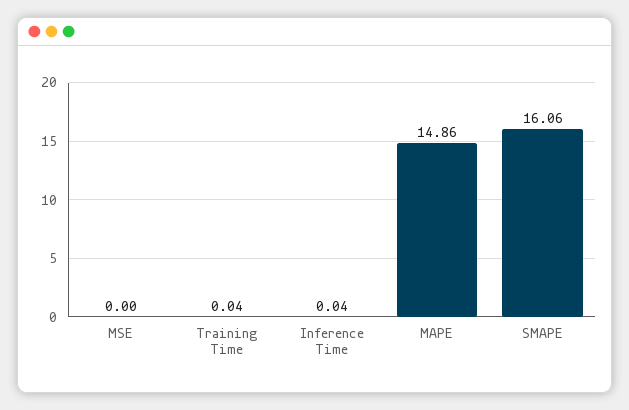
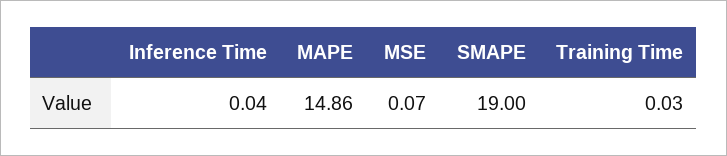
MSE: 0 -> 0.07
Training Time: 0.04 -> 0.03
SMAPE: 16.06 -> 19

